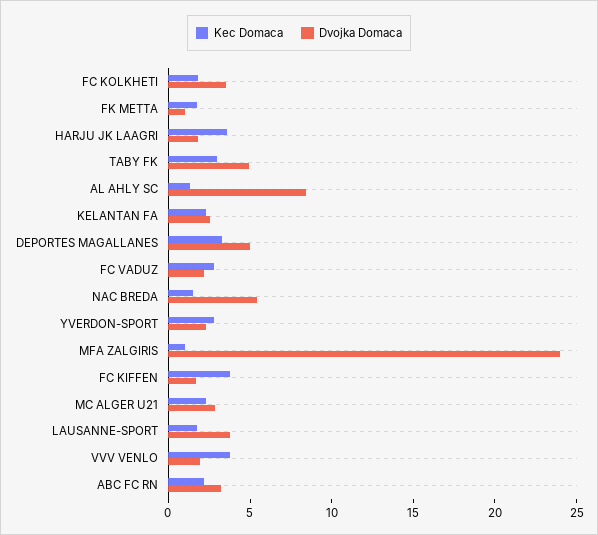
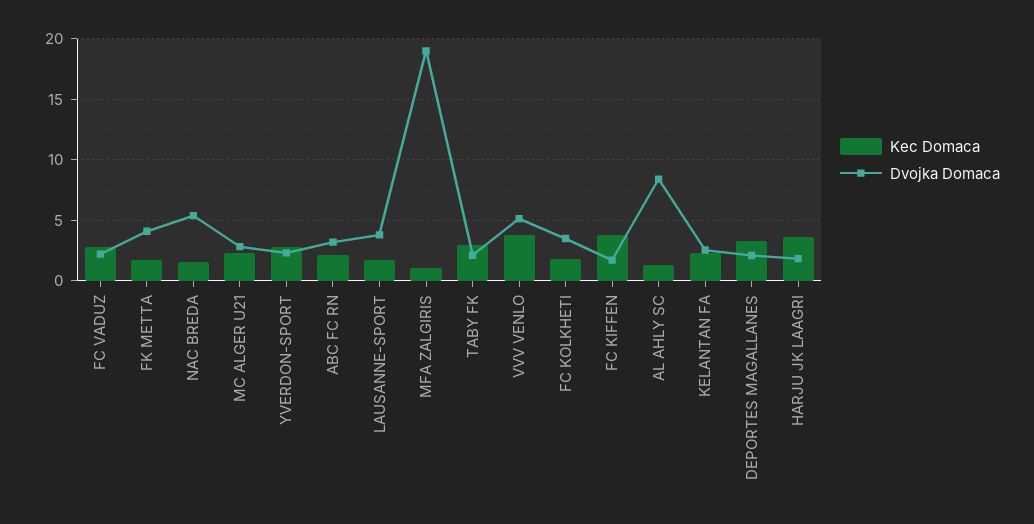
Dvojka Domaca, FK METTA: 1 -> 4
Dvojka Domaca, TABY FK: 5 -> 2
Dvojka Domaca, DEPORTES MAGALLANES: 5 -> 2
Dvojka Domaca, MFA ZALGIRIS: 24 -> 19
Dvojka Domaca, VVV VENLO: 2 -> 5

